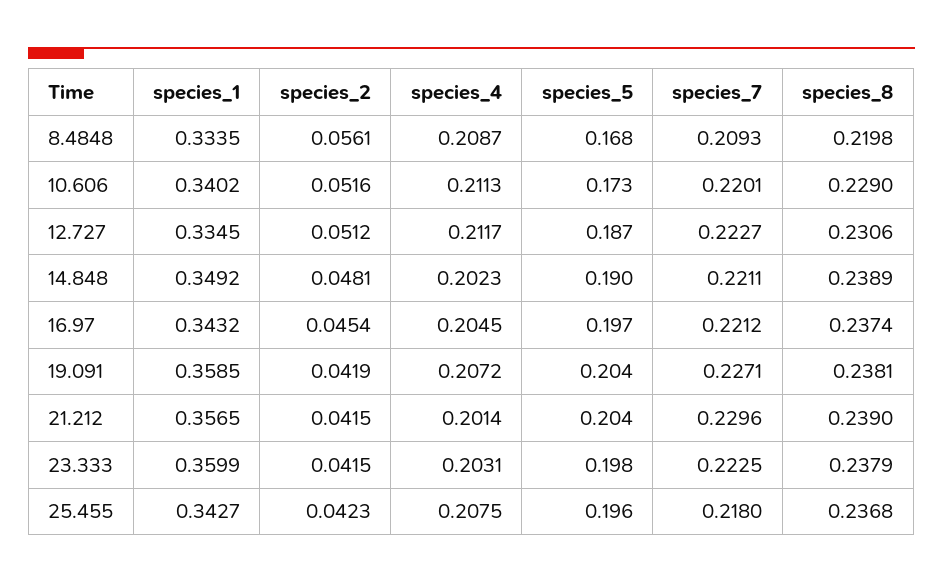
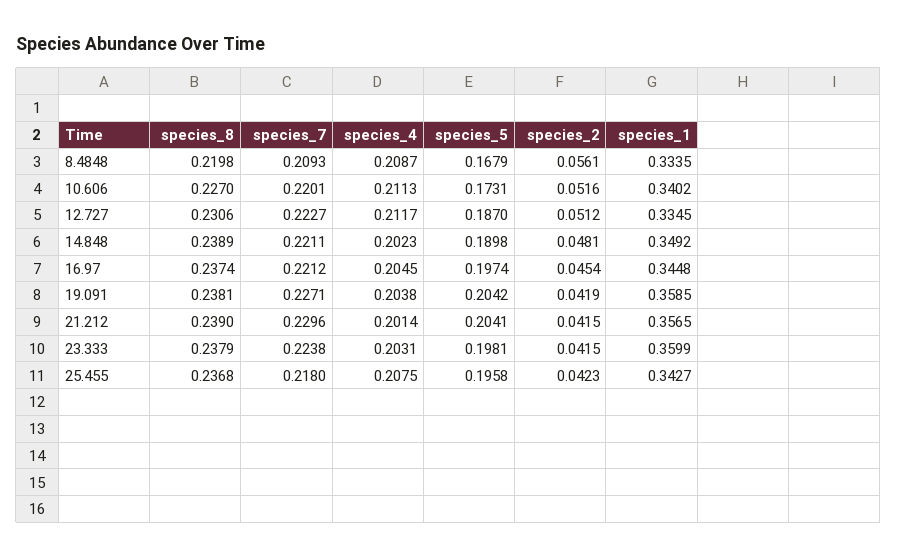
species_8, 10.606: 0.229 -> 0.227
species_1, 16.97: 0.3432 -> 0.3448
species_4, 19.091: 0.2072 -> 0.2038
species_7, 23.333: 0.2225 -> 0.2238

